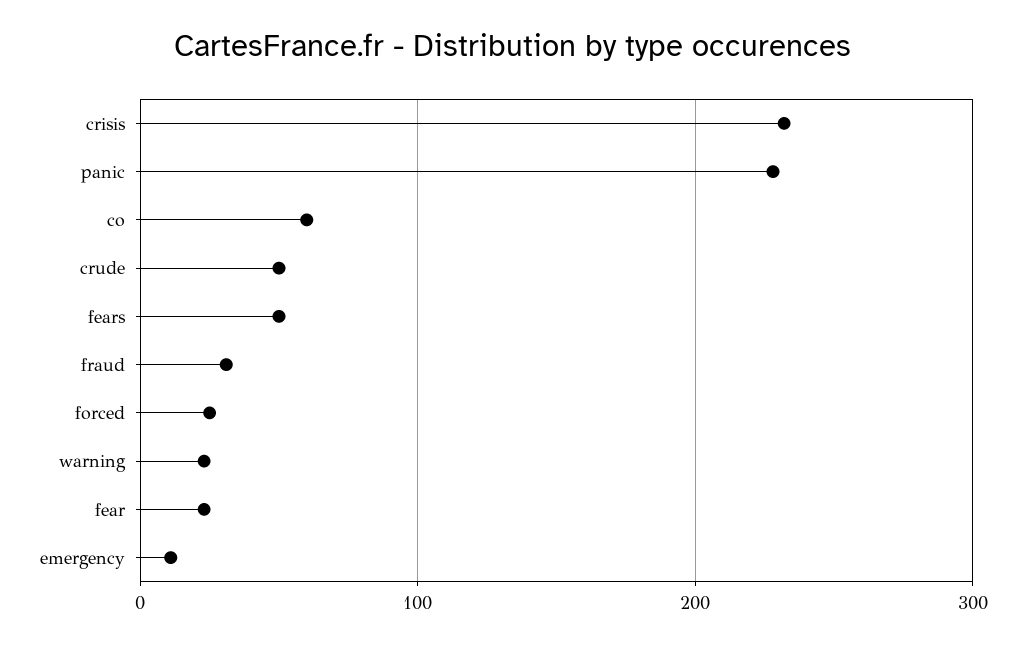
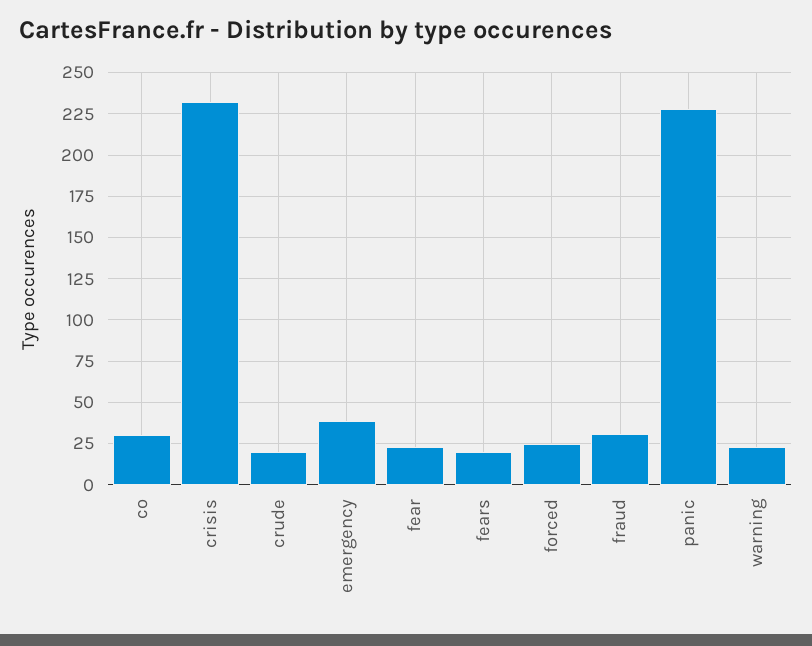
co: 60 -> 30
crude: 50 -> 20
fears: 50 -> 20
emergency: 10 -> 40

